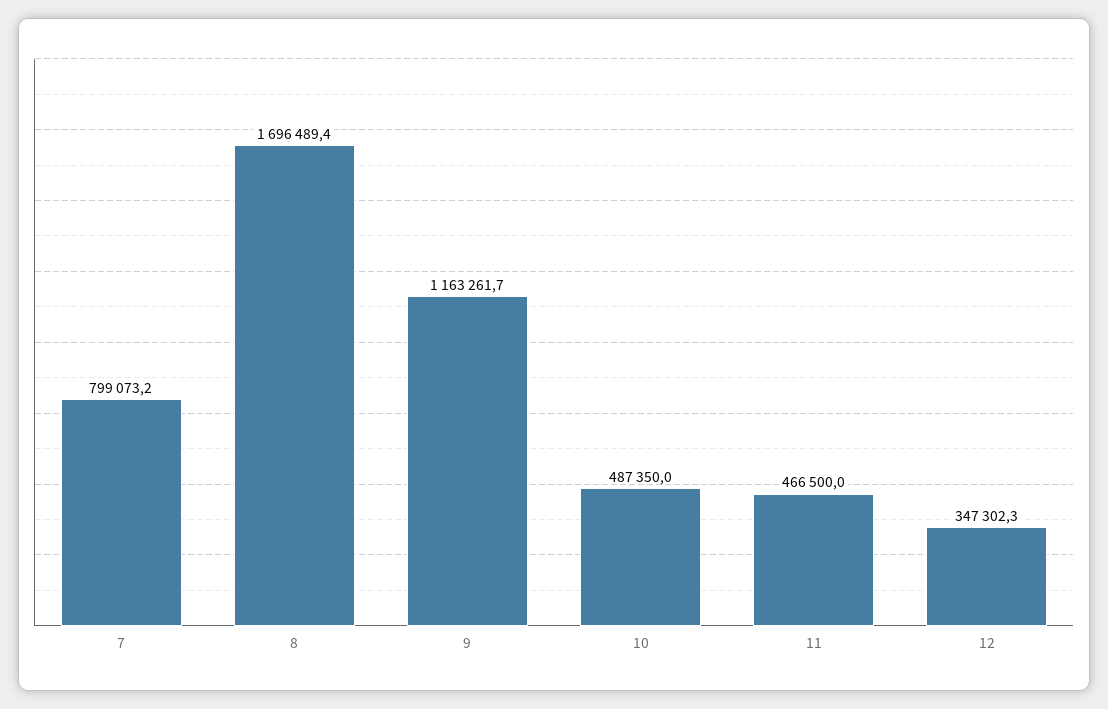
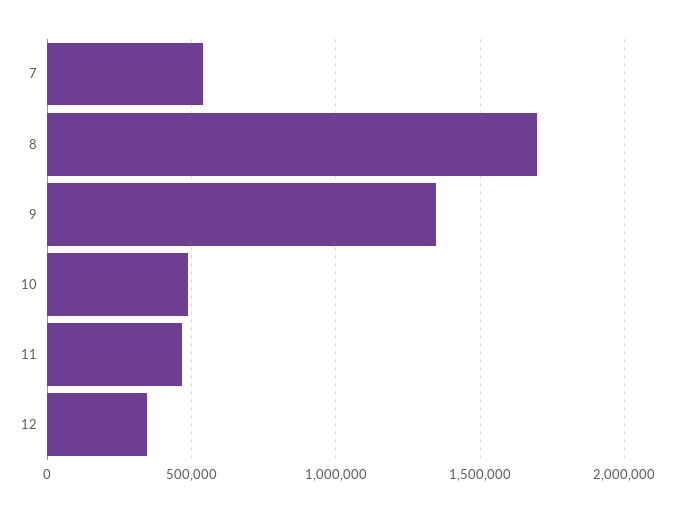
7: 799073.2 -> 550000
9: 1163261.7 -> 1350000

